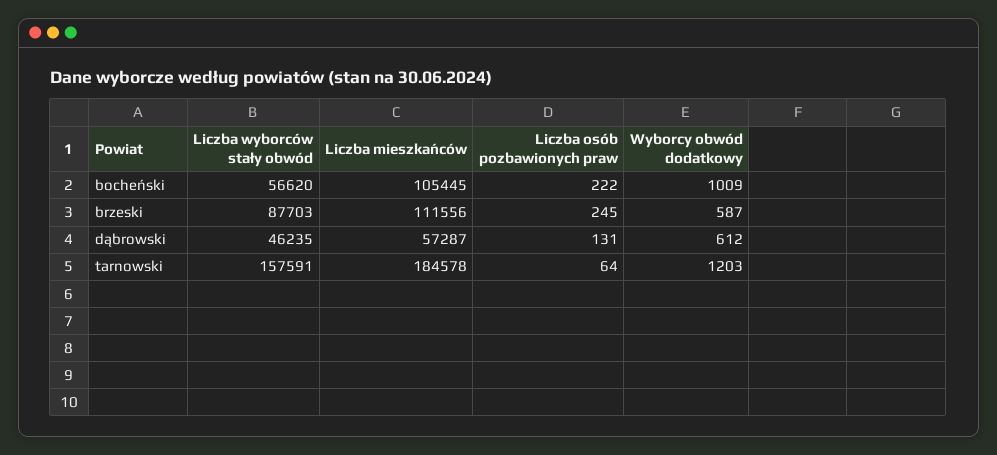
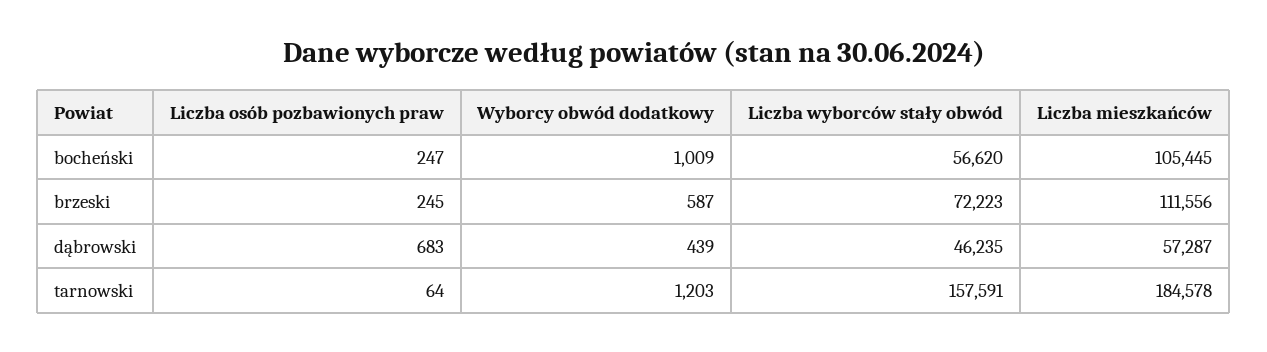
Liczba osób pozbawionych praw, bocheński: 222 -> 247
Liczba wyborców stały obwód, brzeski: 87703 -> 72223
Liczba osób pozbawionych praw, dąbrowski: 131 -> 683
Wyborcy obwód dodatkowy, dąbrowski: 612 -> 439

